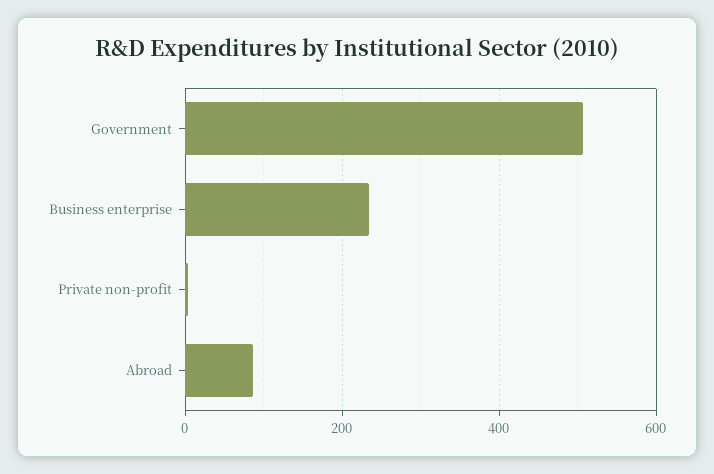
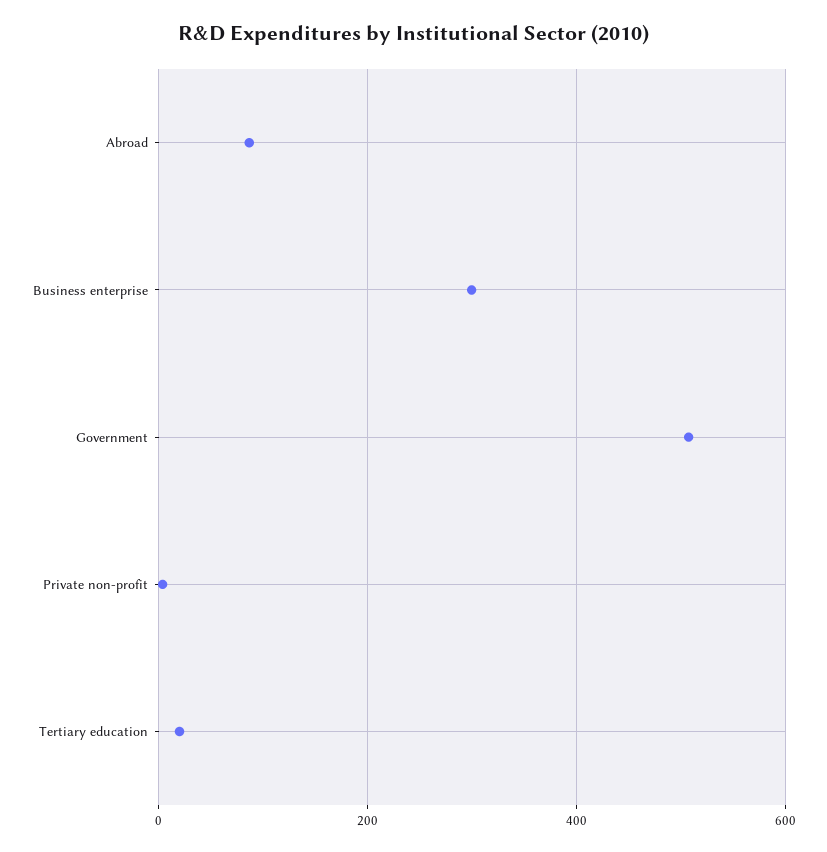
Business enterprise: 240 -> 300
Tertiary education: none -> 20

